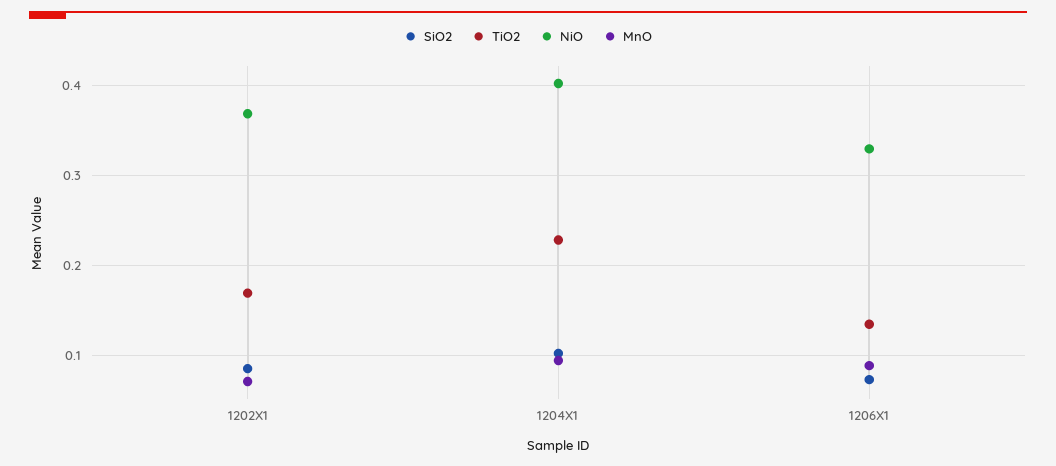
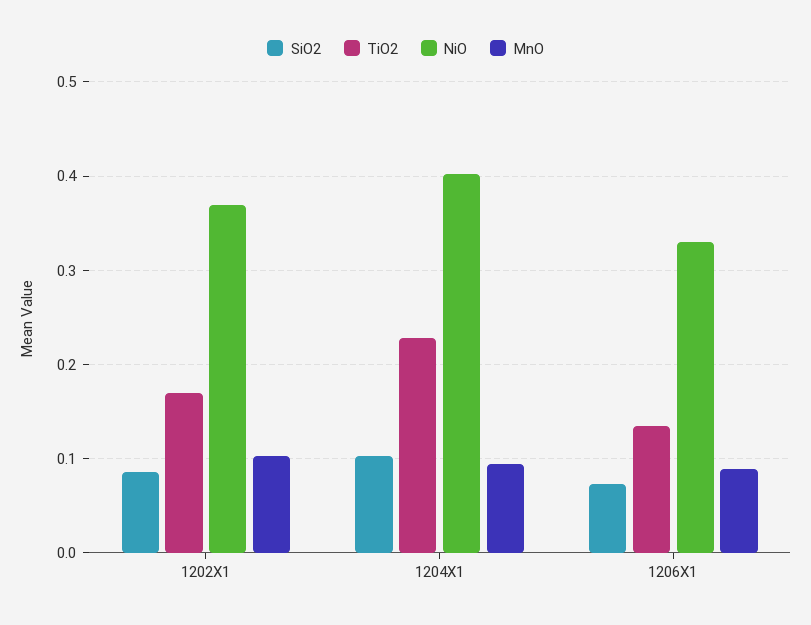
MnO, 1202X1: 0.07 -> 0.1

